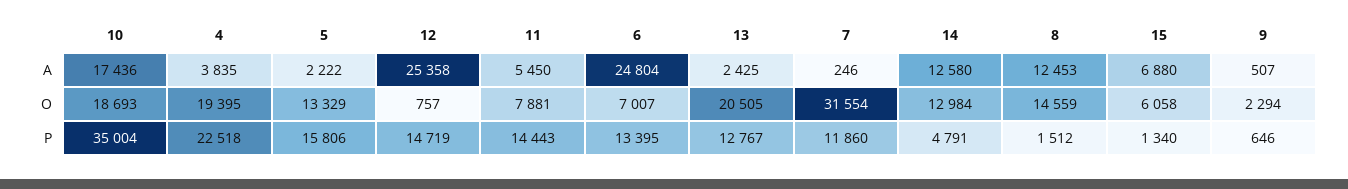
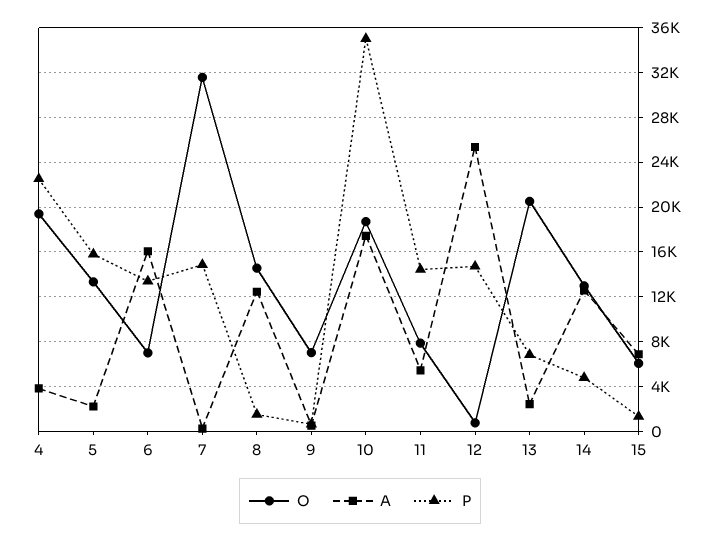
A, 6: 24804 -> 16000
O, 9: 2294 -> 7000
P, 13: 12767 -> 7000
P, 7: 11860 -> 15000

